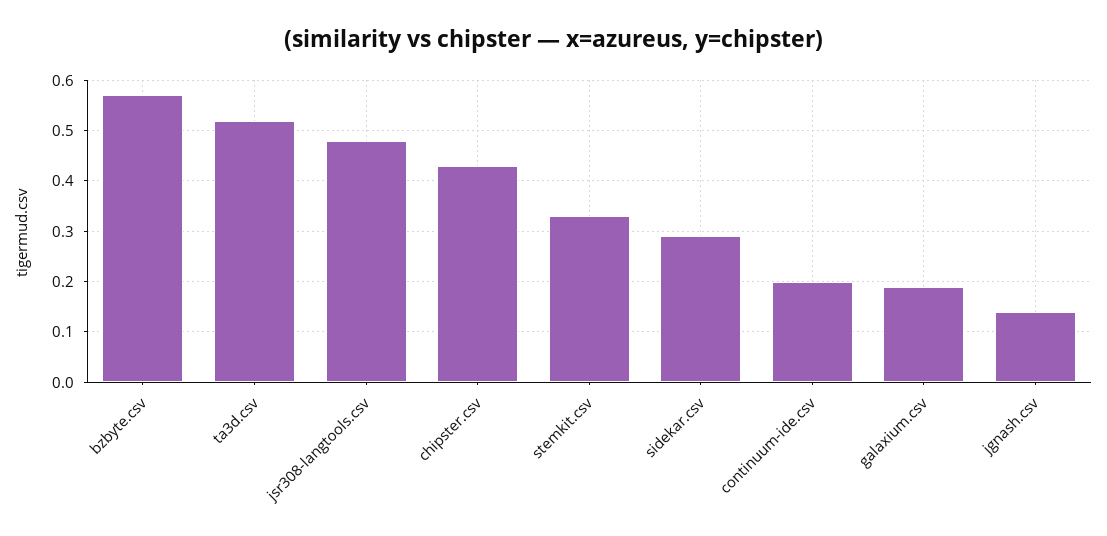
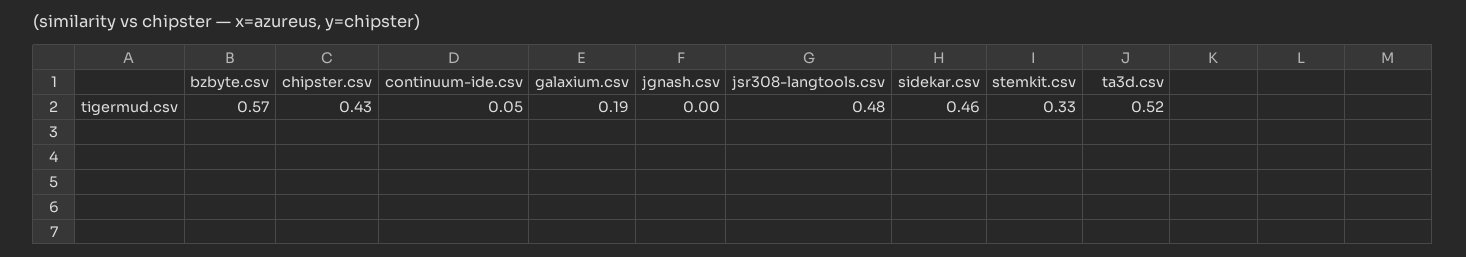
sidekar.csv: 0.3 -> 0.46
continuum-ide.csv: 0.2 -> 0.05
jgnash.csv: 0.15 -> 0

